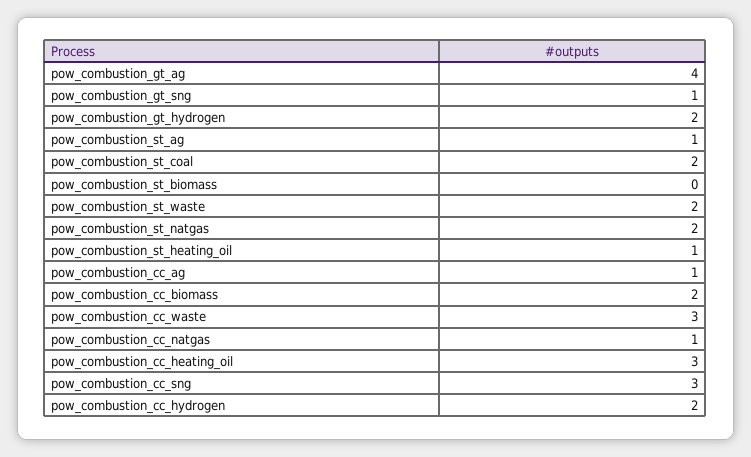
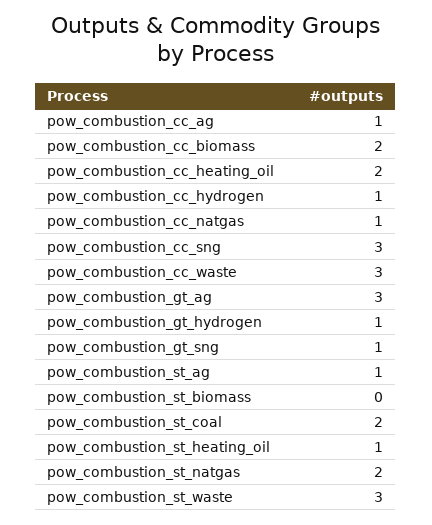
pow_combustion_gt_ag: 4 -> 3
pow_combustion_gt_hydrogen: 2 -> 1
pow_combustion_st_waste: 2 -> 3
pow_combustion_cc_heating_oil: 3 -> 2
pow_combustion_cc_hydrogen: 2 -> 1

